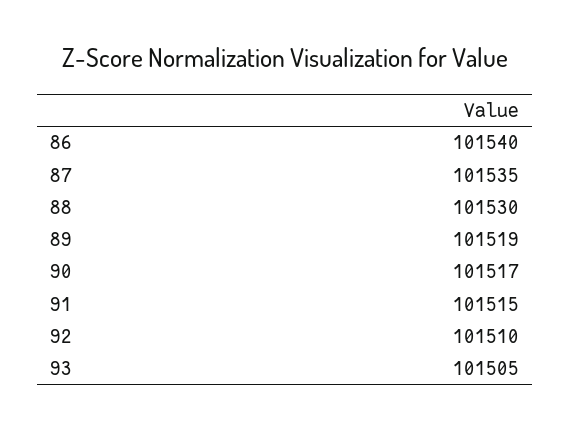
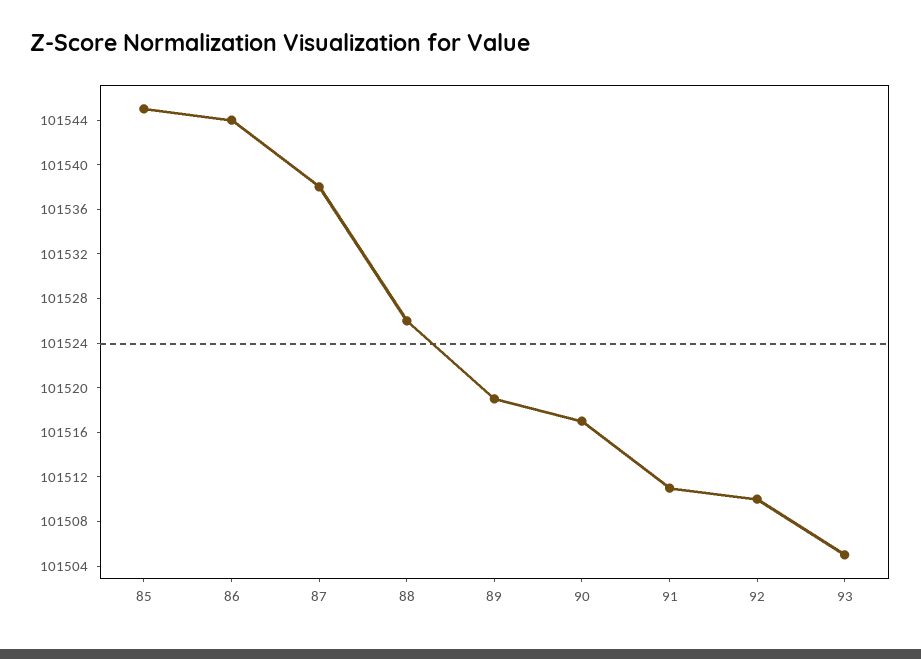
86: 101540 -> 101544
87: 101535 -> 101538
88: 101530 -> 101526
91: 101515 -> 101511
85: none -> 101545

